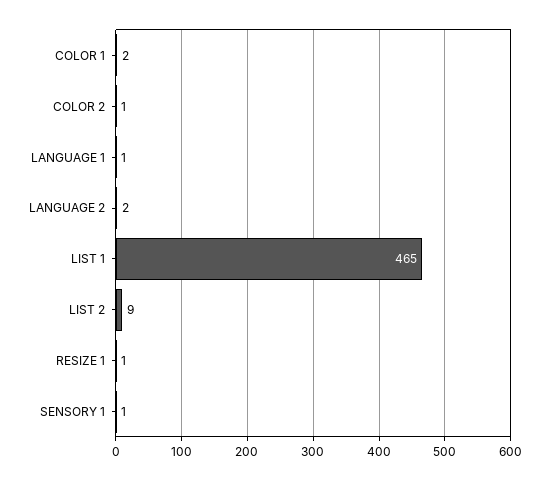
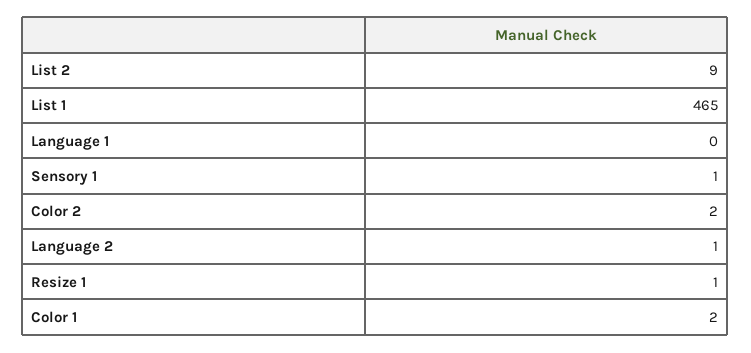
COLOR 2: 1 -> 2
LANGUAGE 1: 1 -> 0
LANGUAGE 2: 2 -> 1

